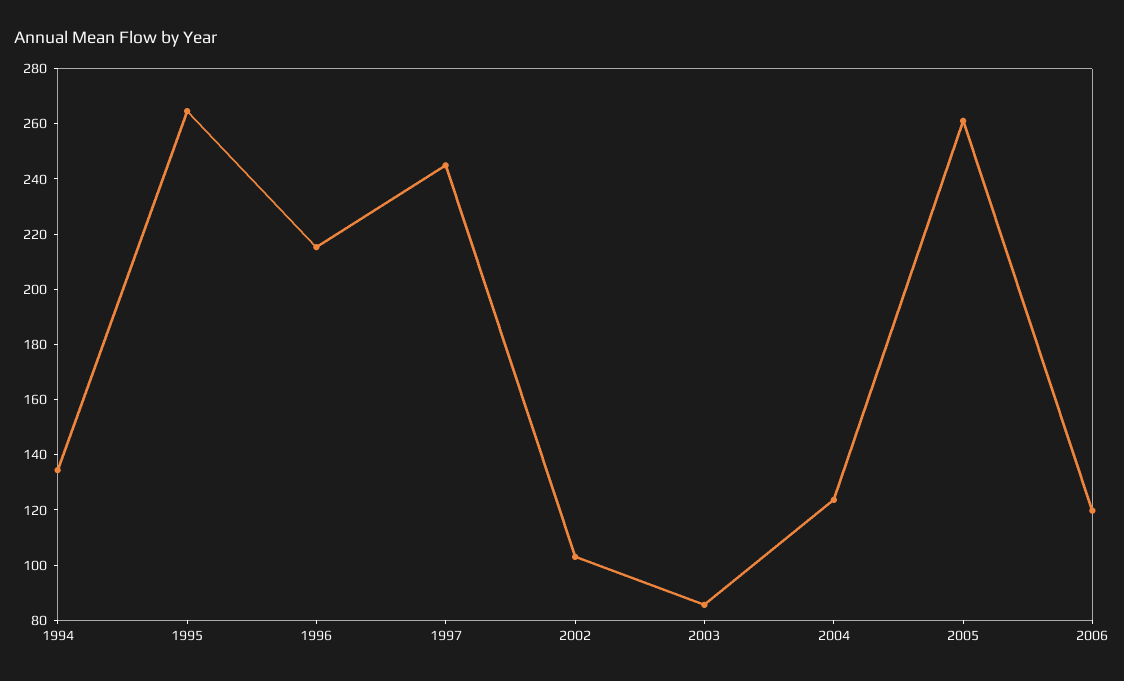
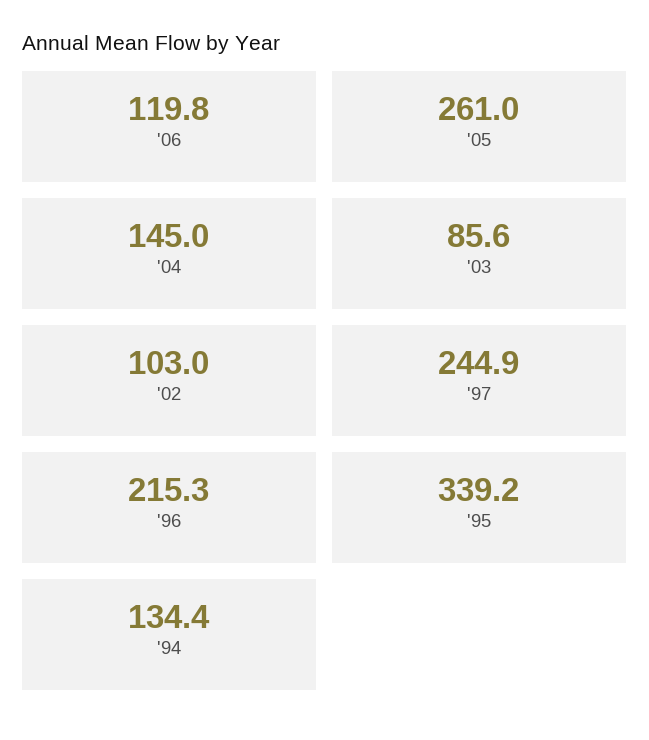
1995: 265 -> 339.2
2004: 125 -> 145

